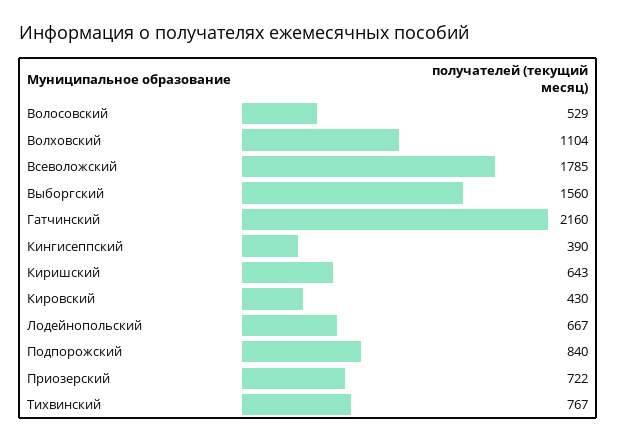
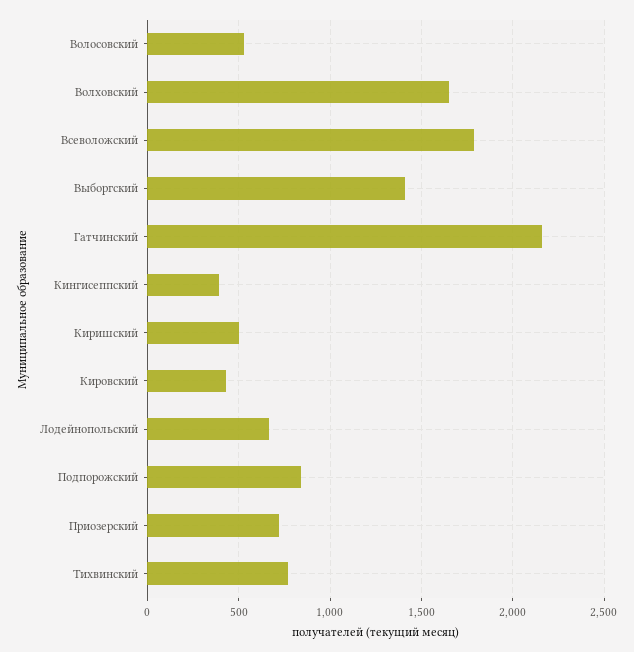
Волховский: 1104 -> 1650
Выборгский: 1560 -> 1400
Киришский: 643 -> 500

